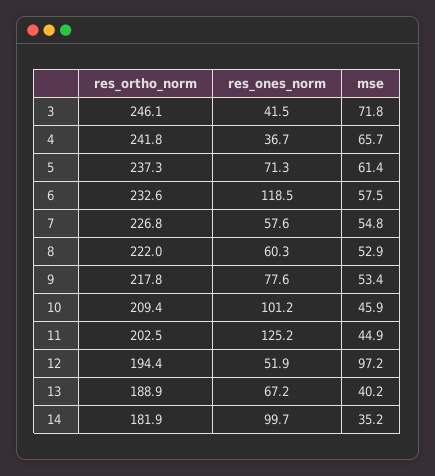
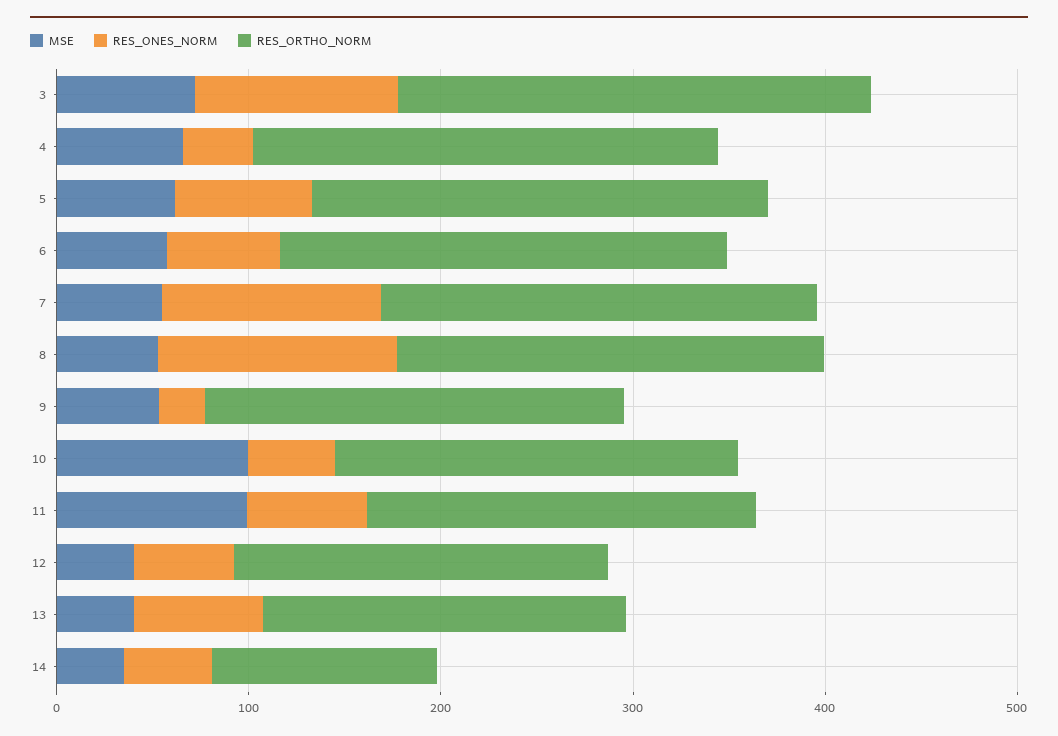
res_ones_norm, 3: 41.5 -> 100
res_ones_norm, 6: 118.5 -> 60
res_ones_norm, 7: 57.6 -> 120
res_ones_norm, 8: 60.3 -> 120
res_ones_norm, 9: 77.6 -> 20
res_ones_norm, 10: 101.2 -> 40
mse, 10: 45.9 -> 100
res_ones_norm, 11: 125.2 -> 60
mse, 11: 44.9 -> 100
mse, 12: 97.2 -> 40
res_ortho_norm, 14: 181.9 -> 120
res_ones_norm, 14: 99.7 -> 40

